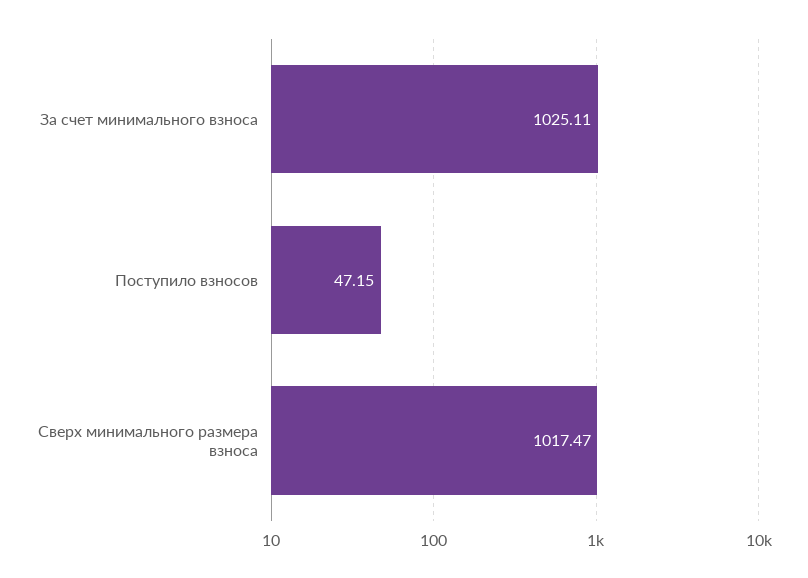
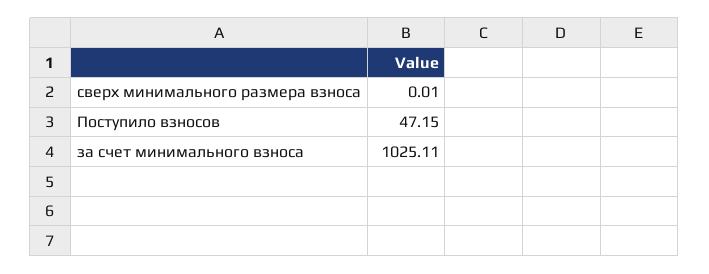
Сверх минимального размера взноса: 1017.47 -> 0.01

